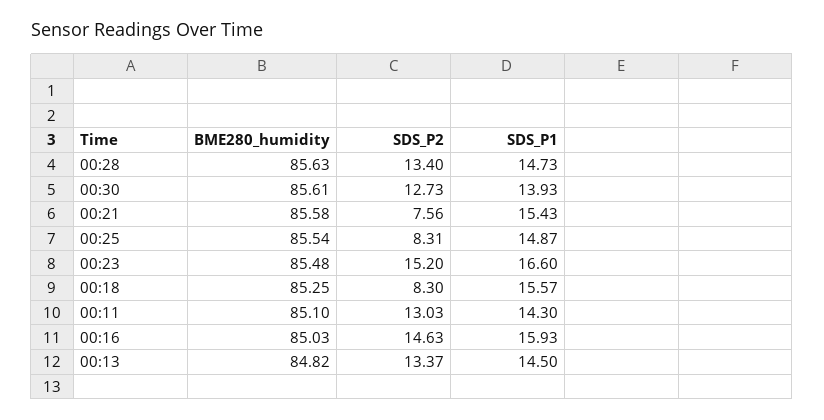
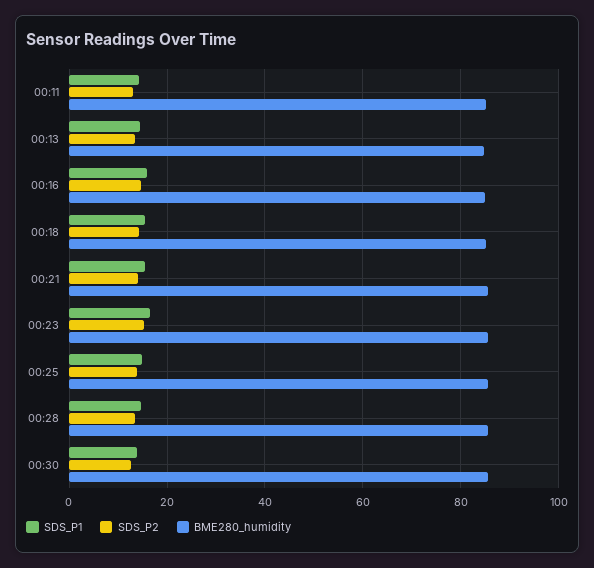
SDS_P2, 00:21: 7.56 -> 14
SDS_P2, 00:25: 8.31 -> 14
SDS_P2, 00:18: 8.3 -> 14

